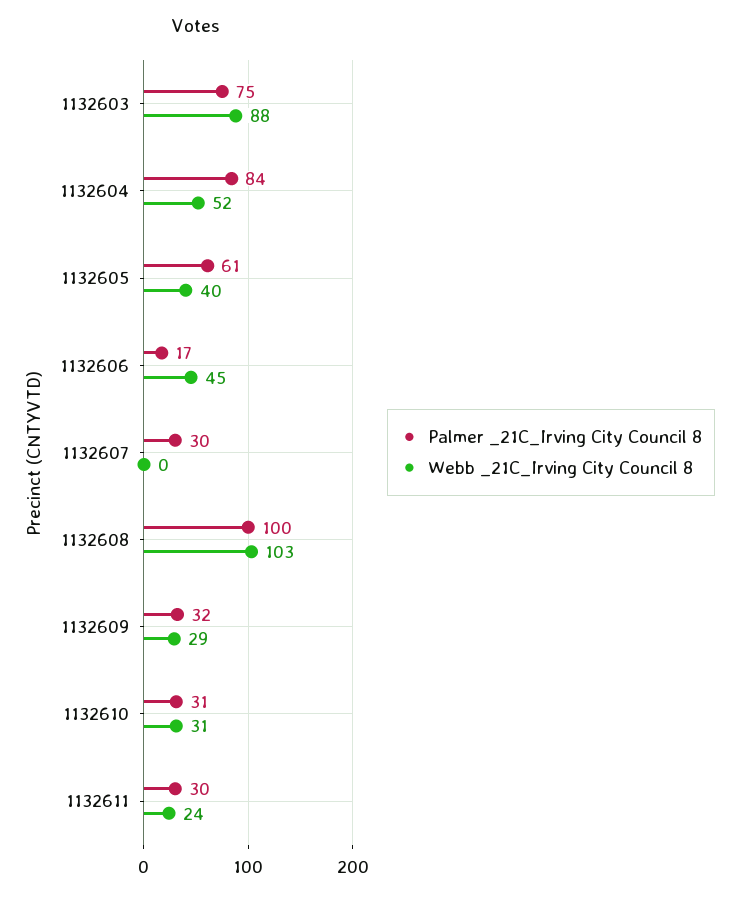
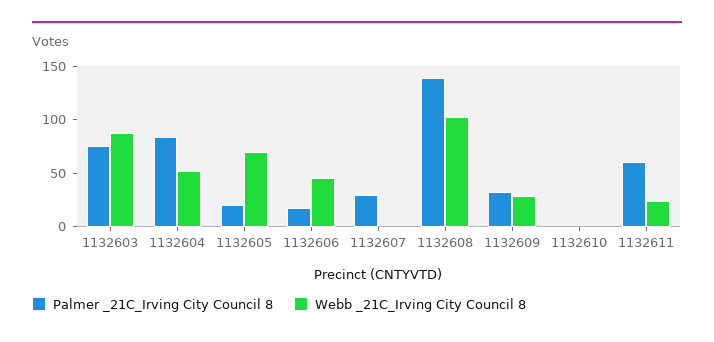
Palmer _21C_Irving City Council 8, 1132605: 61 -> 20
Webb _21C_Irving City Council 8, 1132605: 40 -> 70
Palmer _21C_Irving City Council 8, 1132608: 100 -> 140
Palmer _21C_Irving City Council 8, 1132610: 31 -> 0
Webb _21C_Irving City Council 8, 1132610: 31 -> 0
Palmer _21C_Irving City Council 8, 1132611: 30 -> 60

